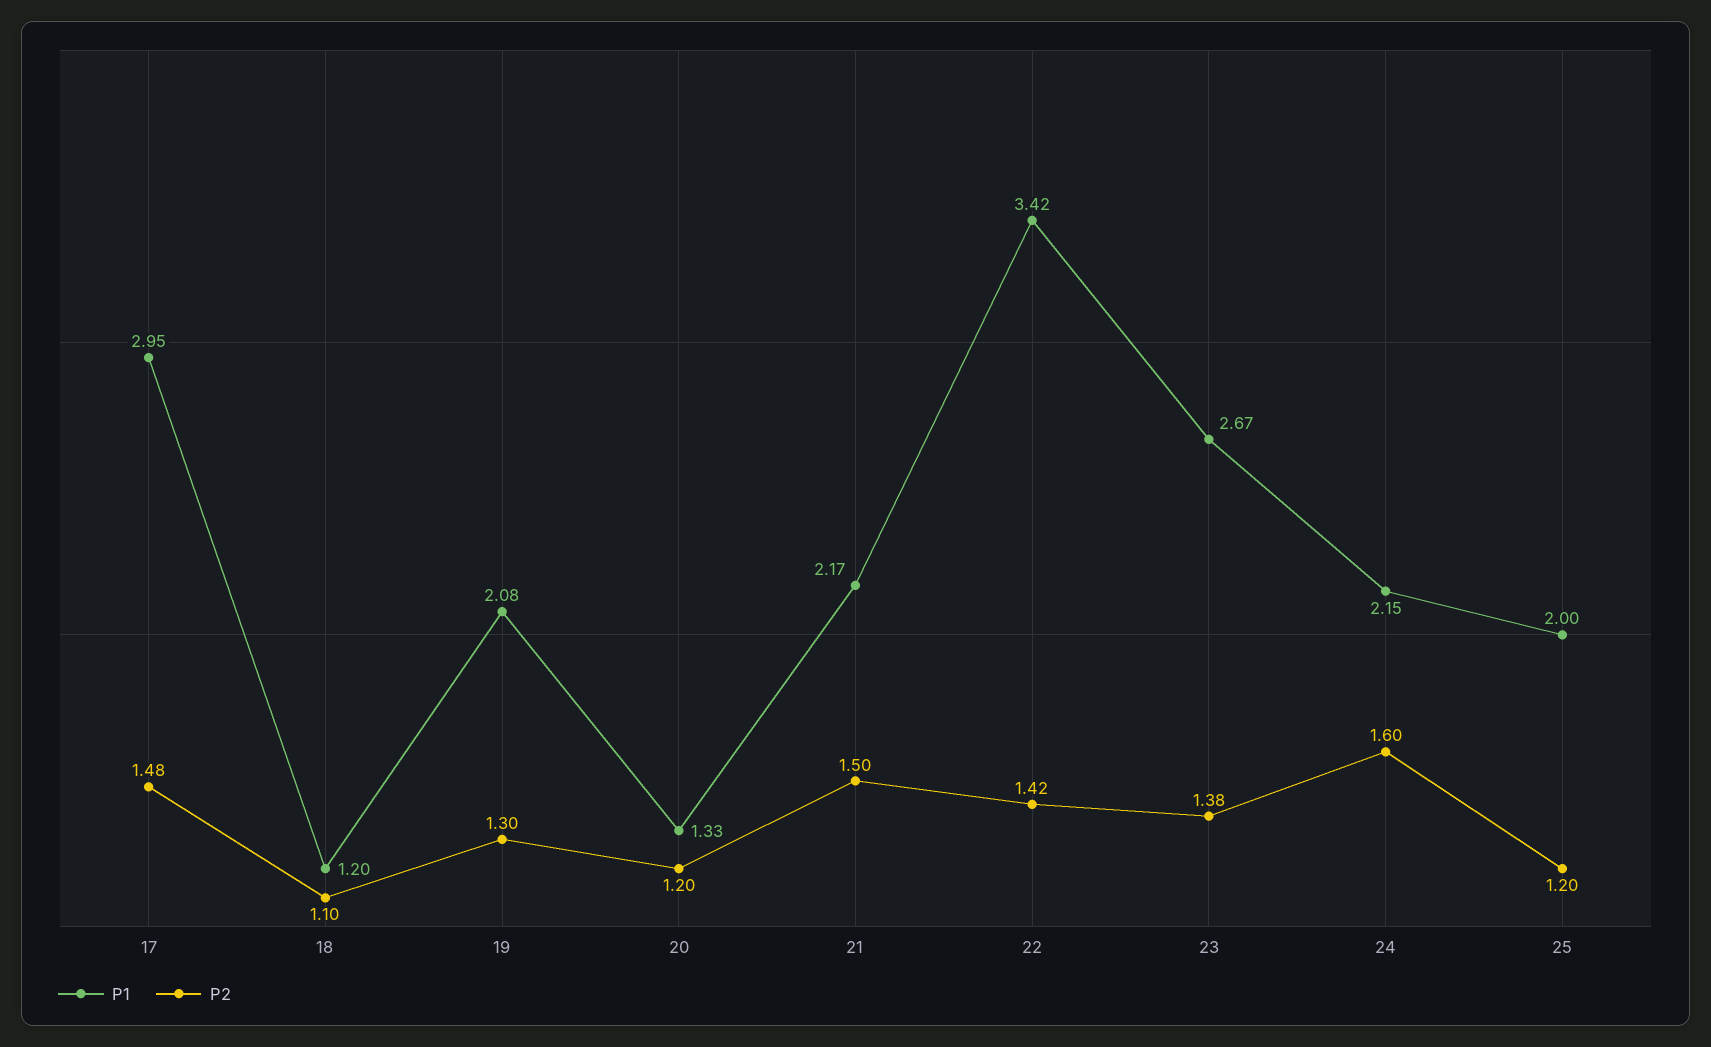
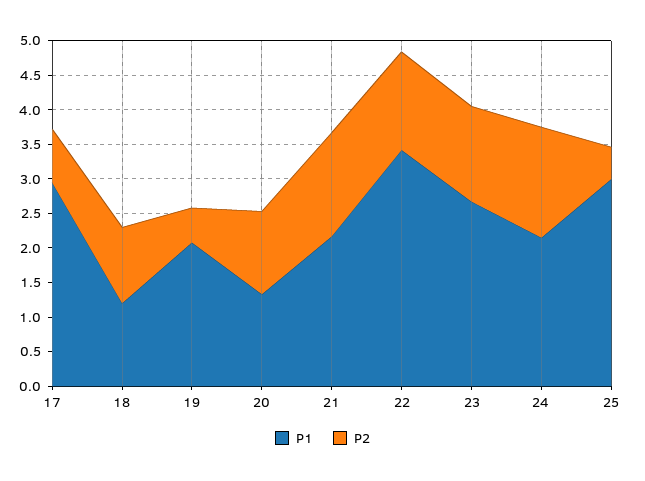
P2, 17: 1.48 -> 0.75
P2, 19: 1.3 -> 0.5
P1, 25: 2 -> 3
P2, 25: 1.2 -> 0.5

